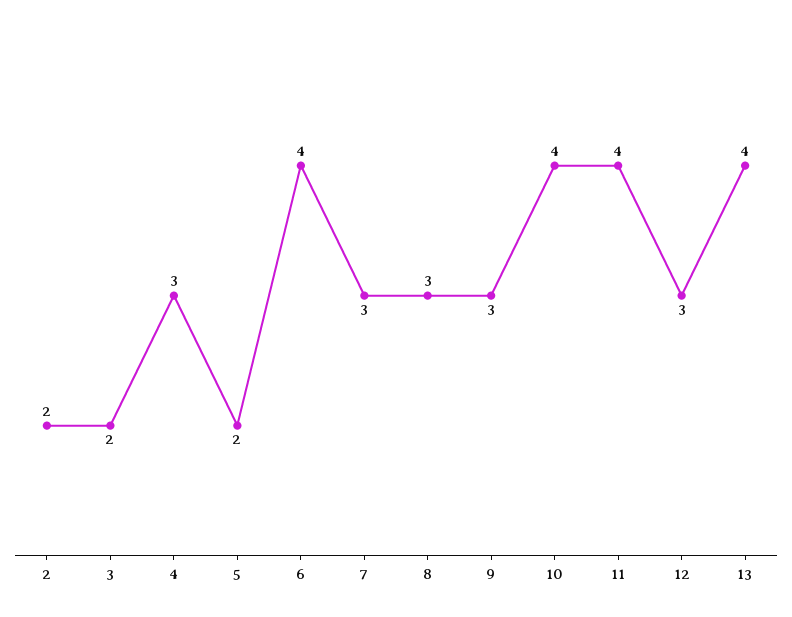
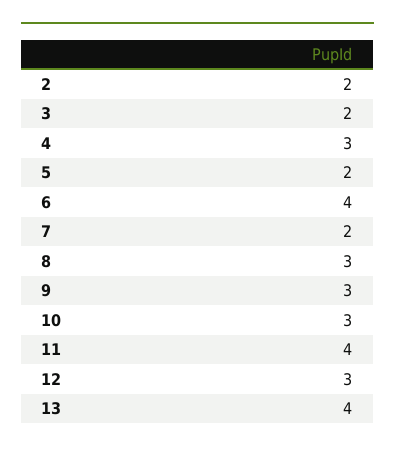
7: 3 -> 2
10: 4 -> 3

